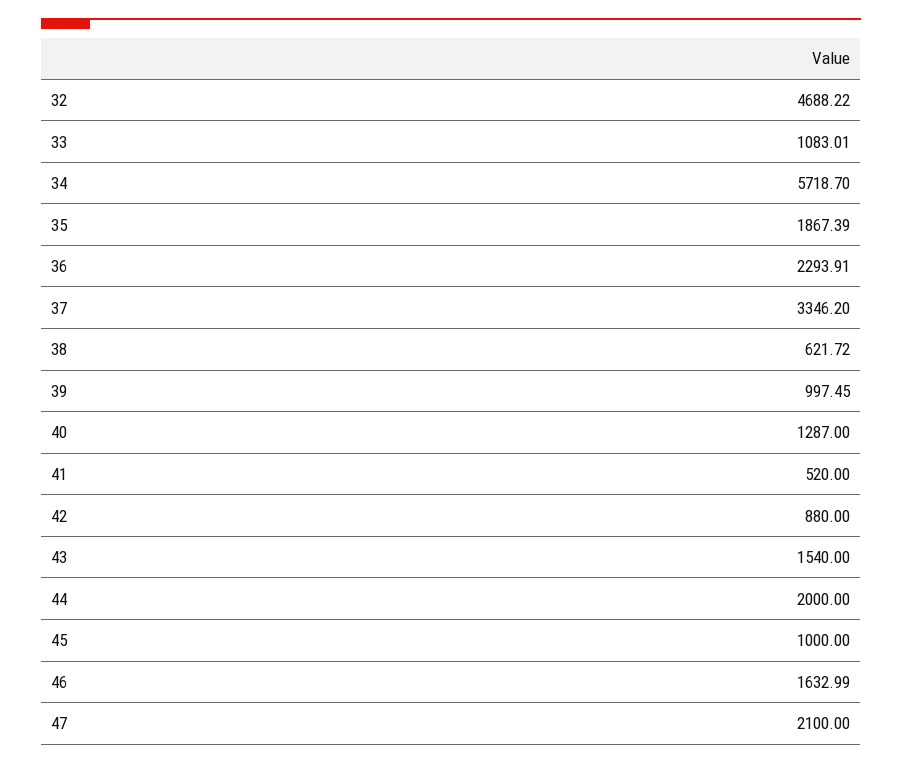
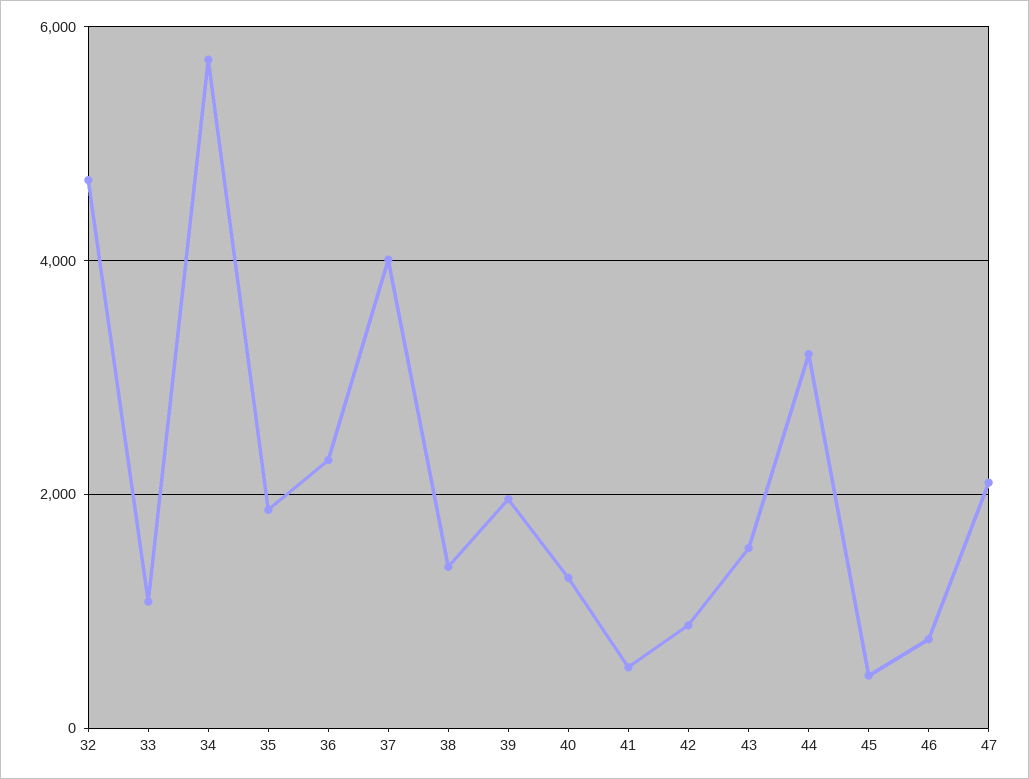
37: 3346.2 -> 4000
38: 621.72 -> 1400
39: 997.45 -> 2000
44: 2000 -> 3200
45: 1000 -> 400
46: 1632.99 -> 800

